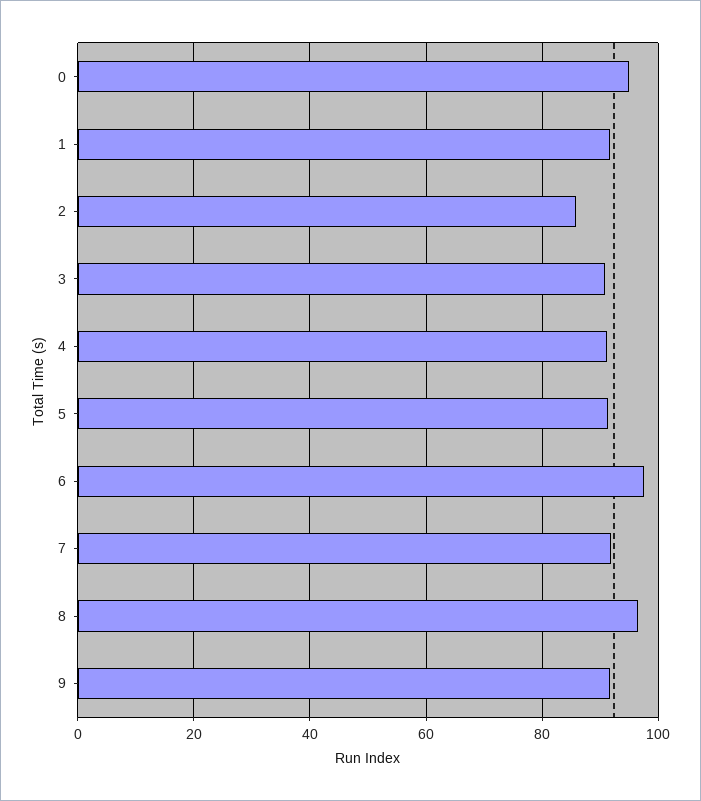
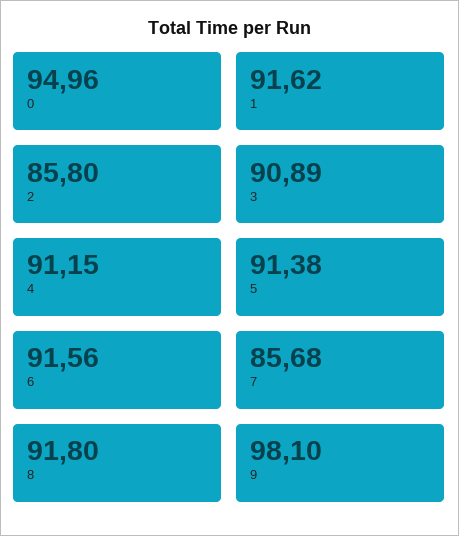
6: 98 -> 91.56
7: 92 -> 85.68
8: 96 -> 91.8
9: 92 -> 98.1

